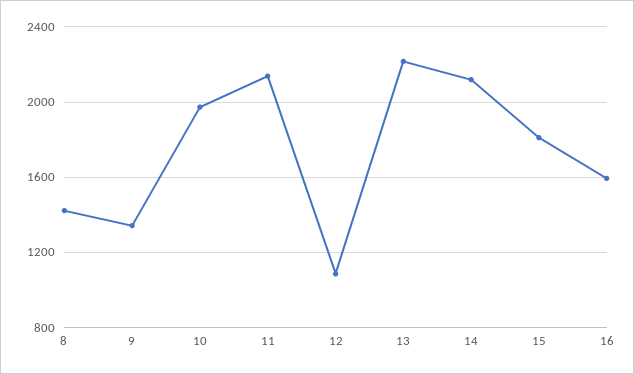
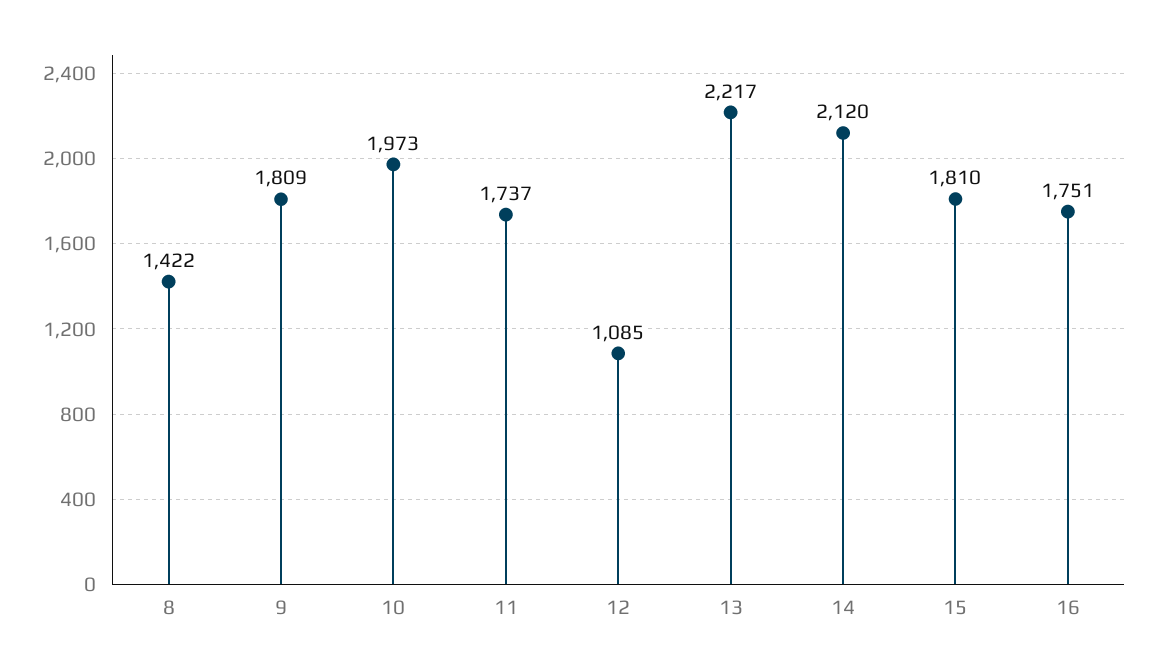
9: 1350 -> 1809
11: 2150 -> 1737
16: 1600 -> 1751

